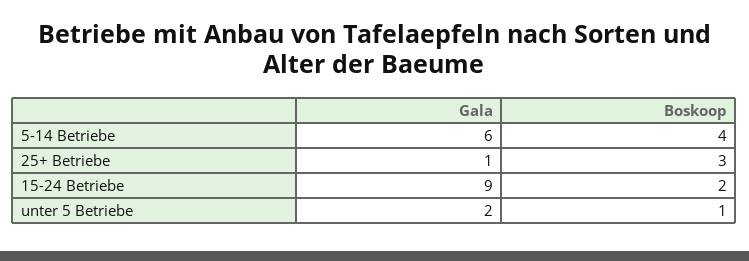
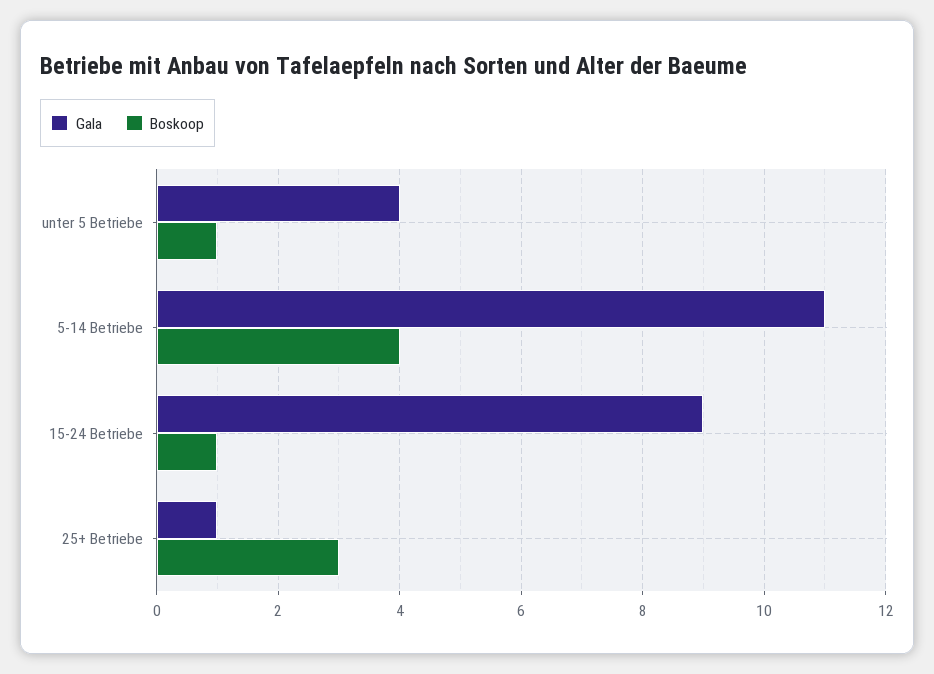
Gala, 5-14 Betriebe: 6 -> 11
Boskoop, 15-24 Betriebe: 2 -> 1
Gala, unter 5 Betriebe: 2 -> 4

